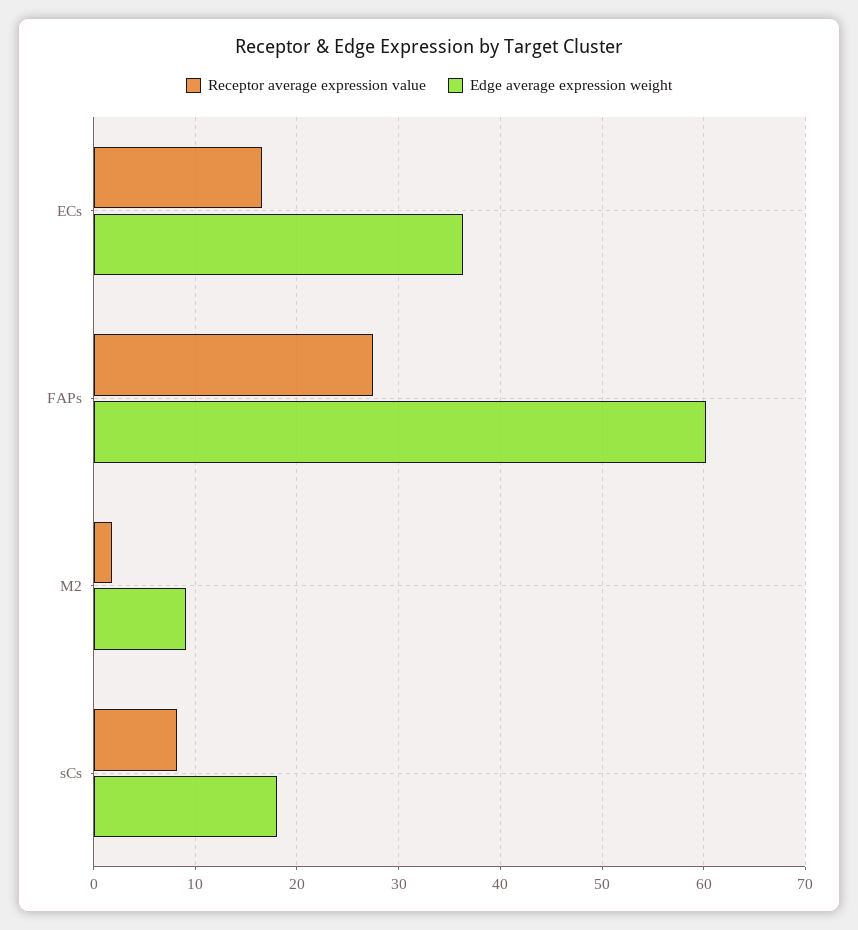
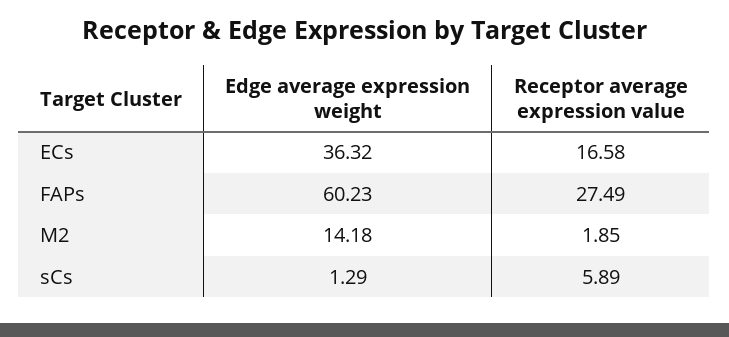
Edge average expression weight, M2: 9 -> 14.18
Receptor average expression value, sCs: 8 -> 5.89
Edge average expression weight, sCs: 18 -> 1.29

